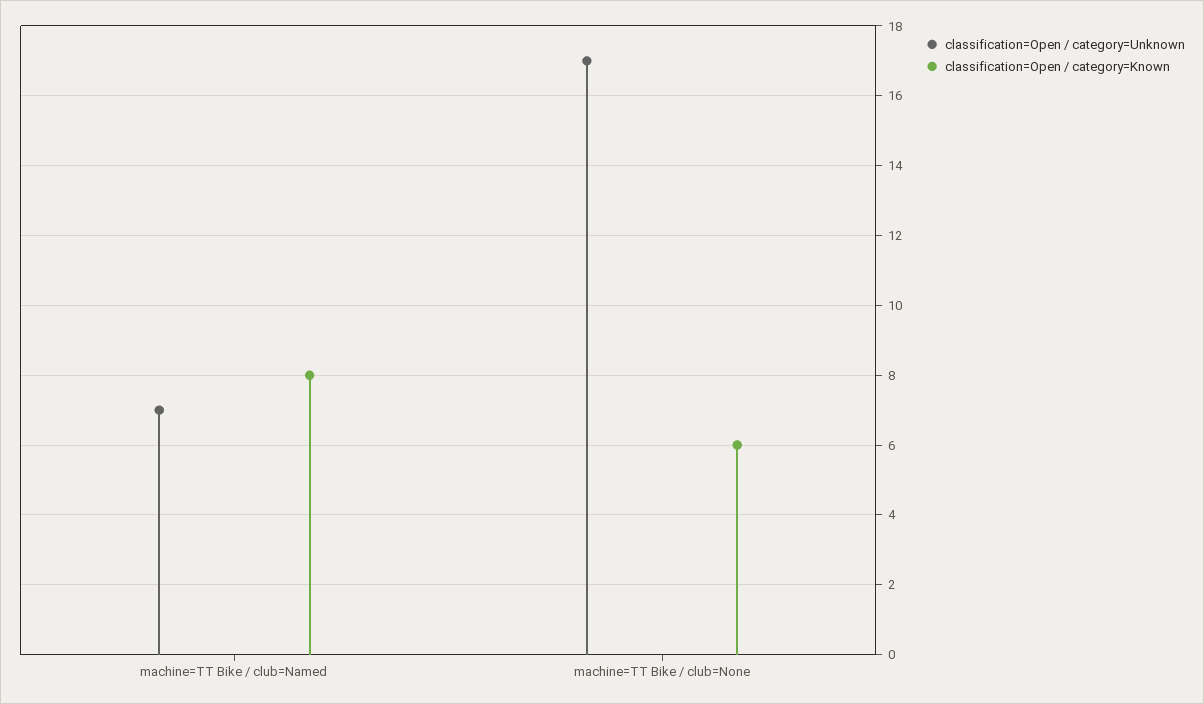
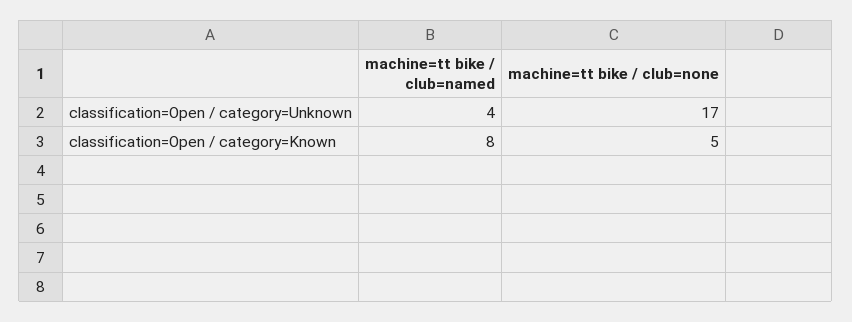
classification=Open / category=Unknown, machine=TT Bike / club=Named: 7 -> 4
classification=Open / category=Known, machine=TT Bike / club=None: 6 -> 5

